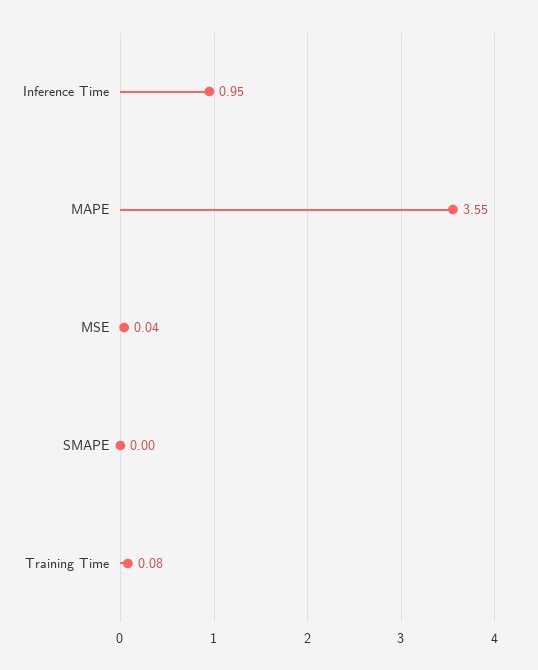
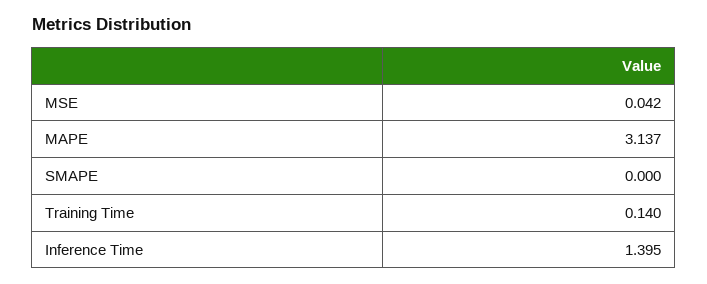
Inference Time: 0.95 -> 1.395
MAPE: 3.55 -> 3.137
Training Time: 0.08 -> 0.14

